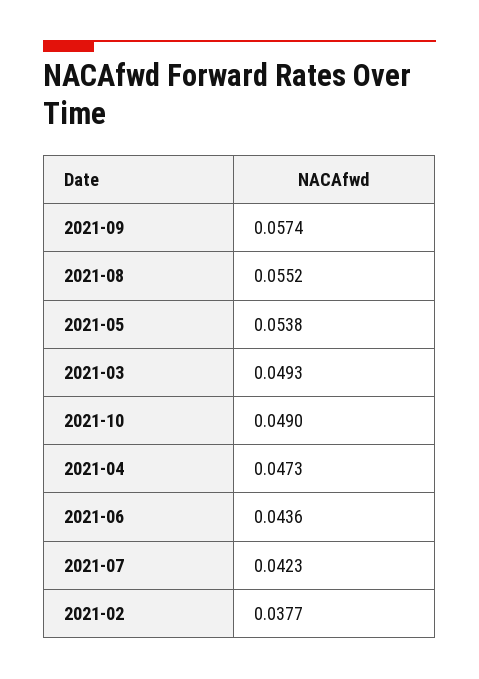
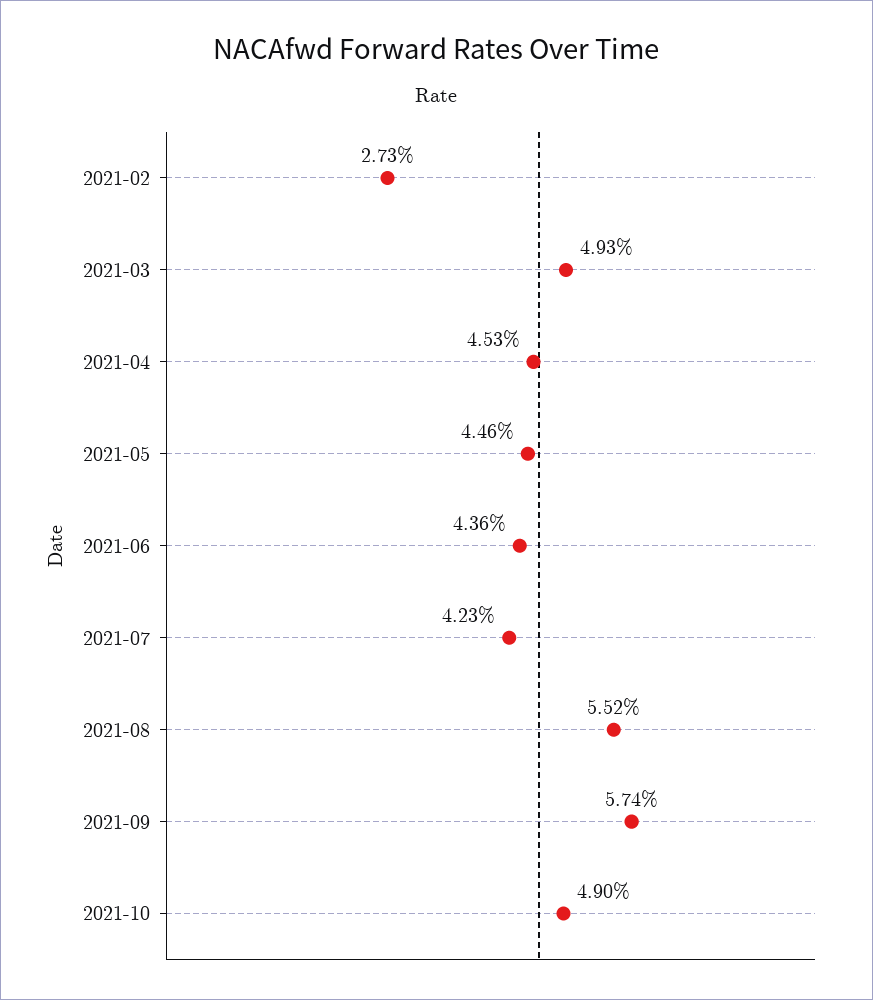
2021-05: 0.0538 -> 0.0446
2021-04: 0.0473 -> 0.0453
2021-02: 0.0377 -> 0.0273

